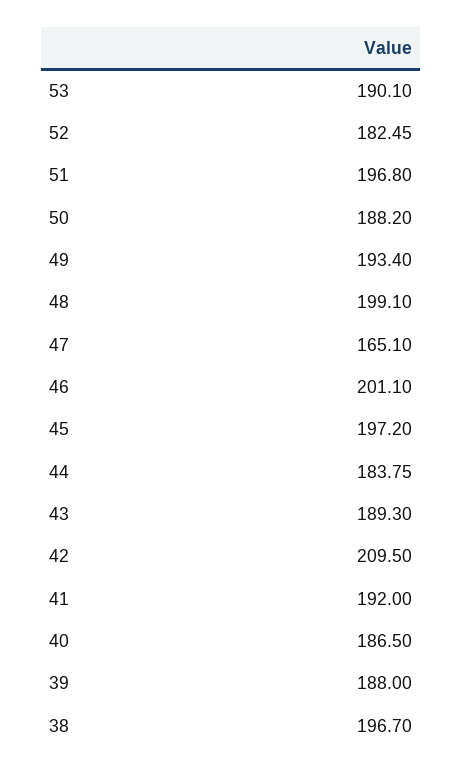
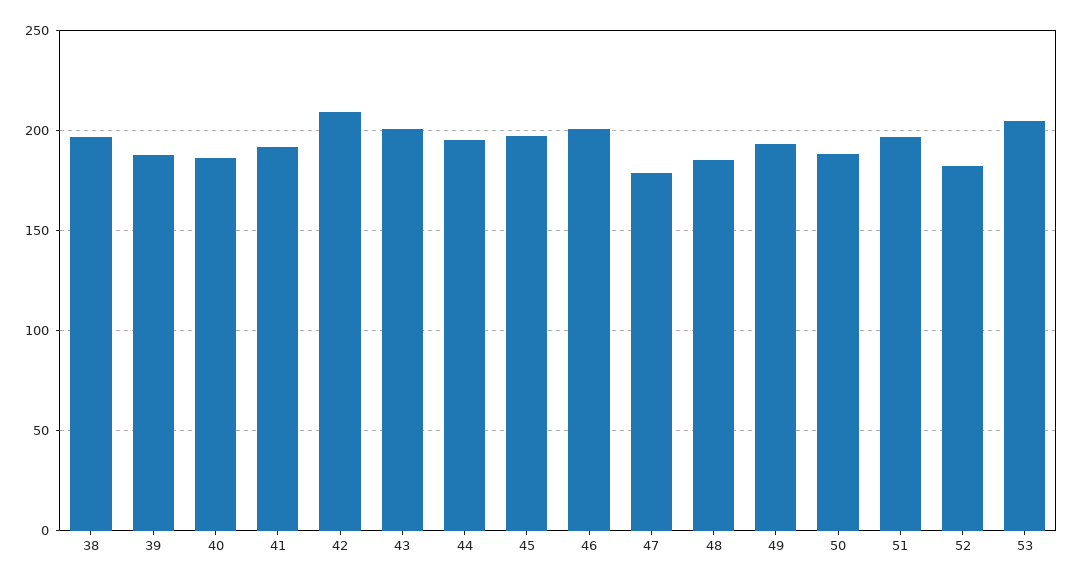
53: 190.1 -> 205
48: 199.1 -> 185
47: 165.1 -> 180
44: 183.75 -> 195
43: 189.3 -> 200

